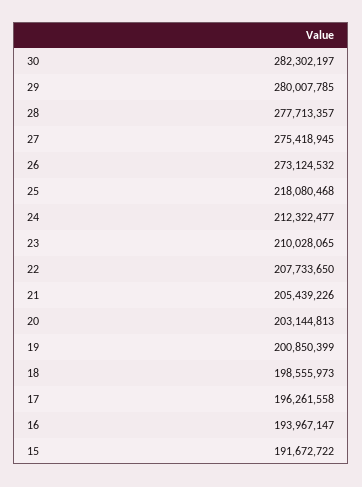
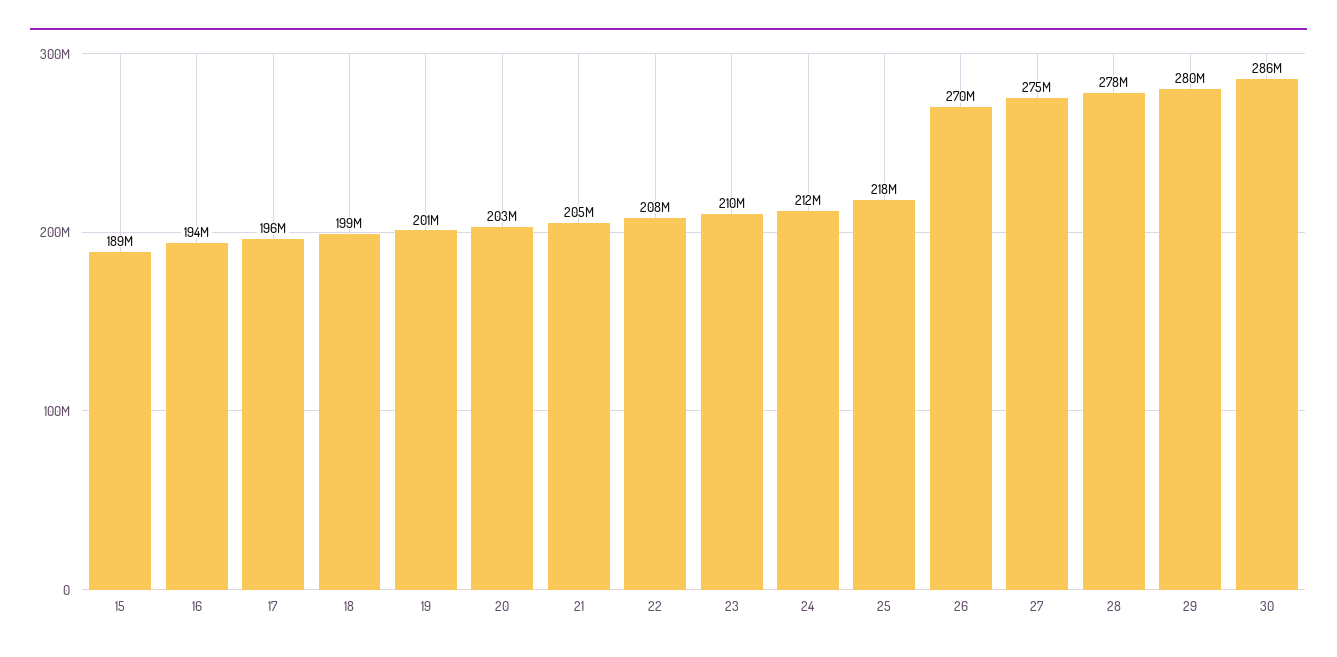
30: 282302197 -> 286000000
26: 273124532 -> 270000000
15: 191672722 -> 189000000

